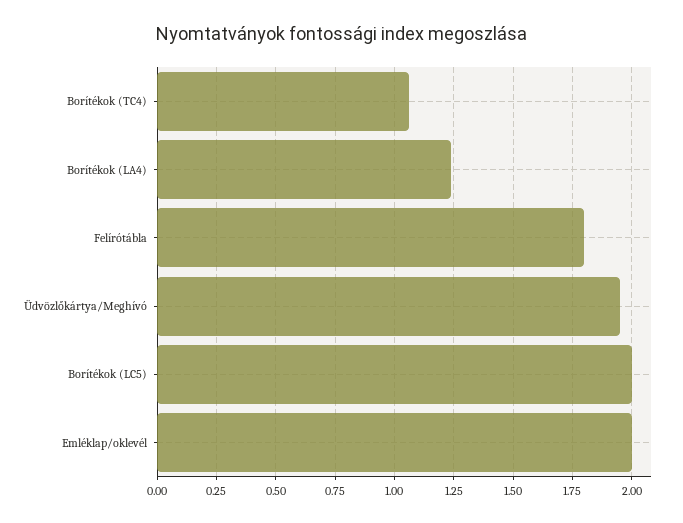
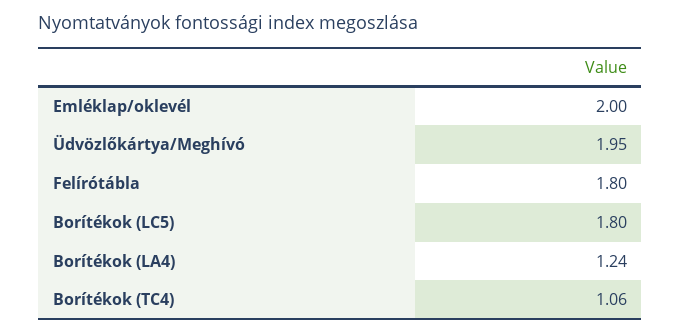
Borítékok (LC5): 2 -> 1.8

